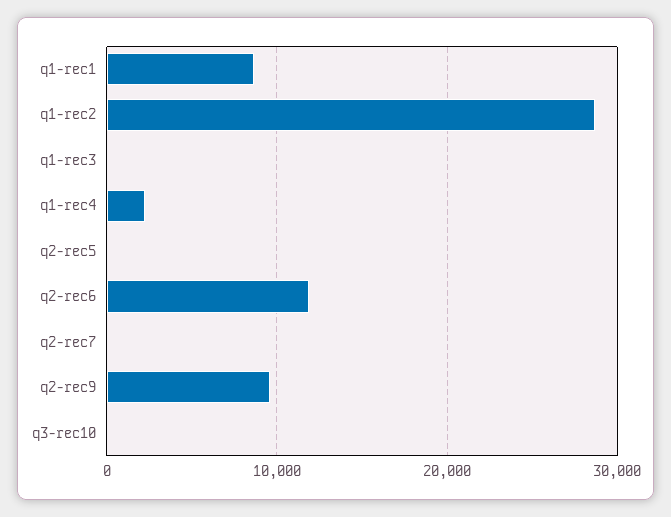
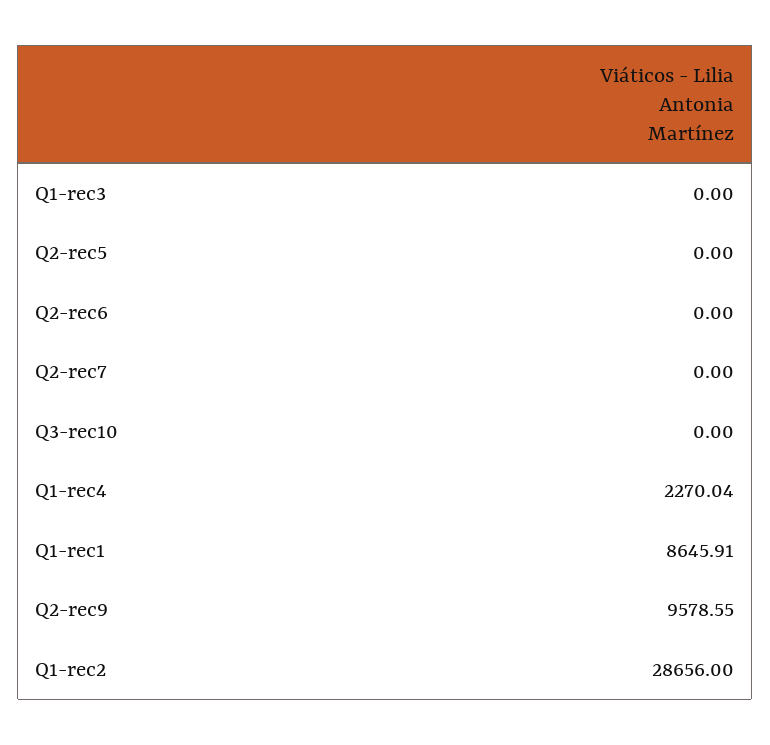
q2-rec6: 12000 -> 0

